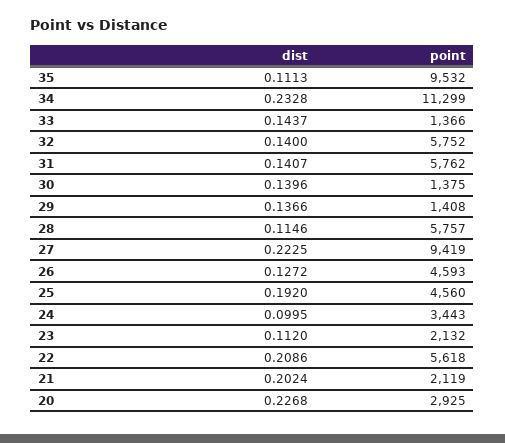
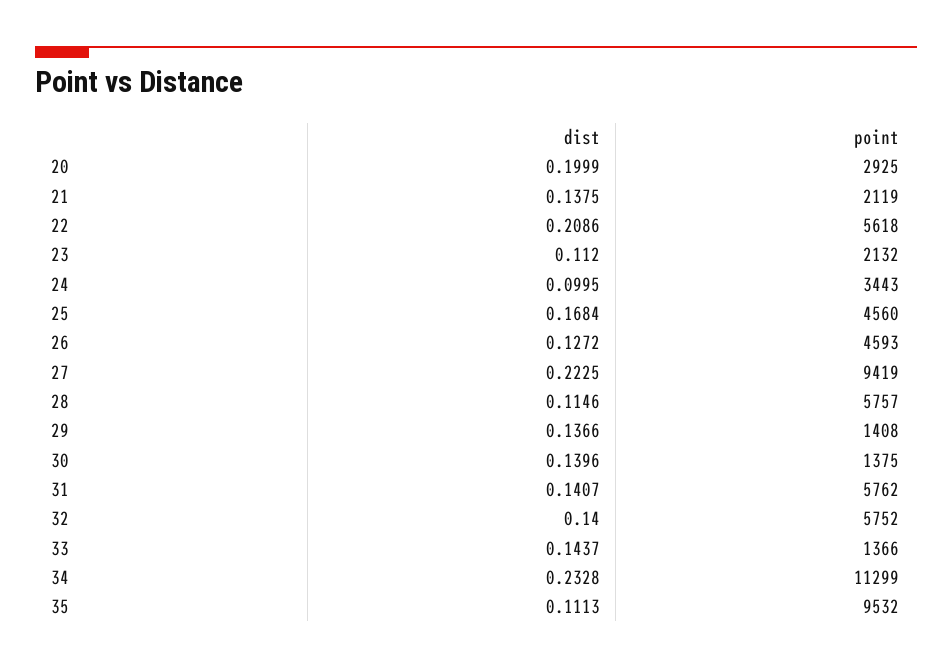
dist, 25: 0.192 -> 0.1684
dist, 21: 0.2024 -> 0.1375
dist, 20: 0.2268 -> 0.1999

